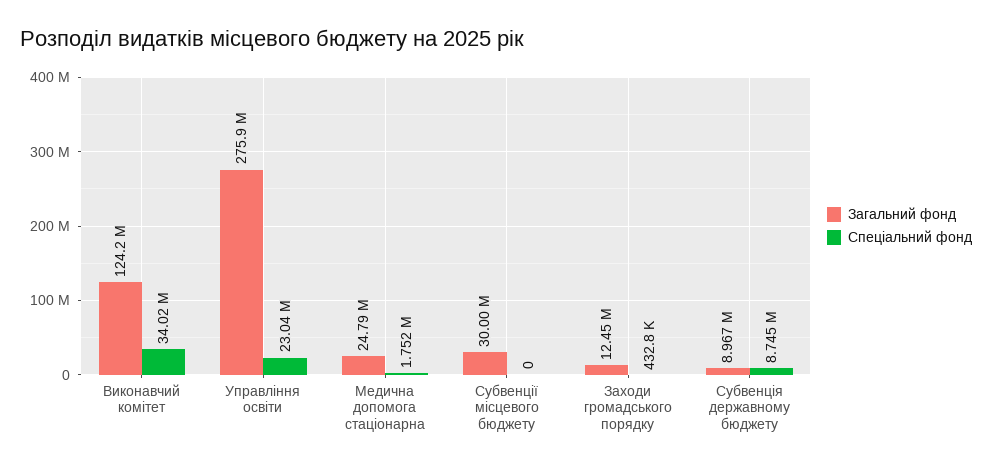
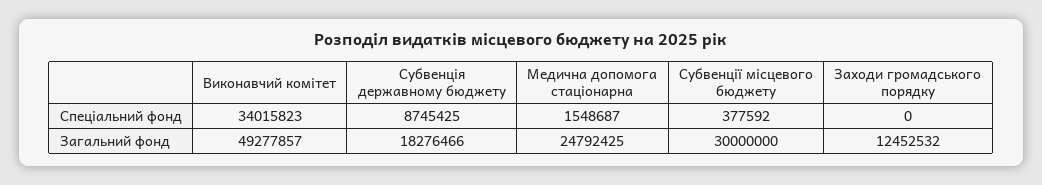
Загальний фонд, Виконавчий комітет: 124200000 -> 49277857
Загальний фонд, Управління освіти: 275900000 -> none
Спеціальний фонд, Управління освіти: 23040000 -> none
Спеціальний фонд, Медична допомога стаціонарна: 1752000 -> 1548687
Спеціальний фонд, Субвенції місцевого бюджету: 0 -> 377592
Спеціальний фонд, Заходи громадського порядку: 432800 -> 0
Загальний фонд, Субвенція державному бюджету: 8967000 -> 18276466

